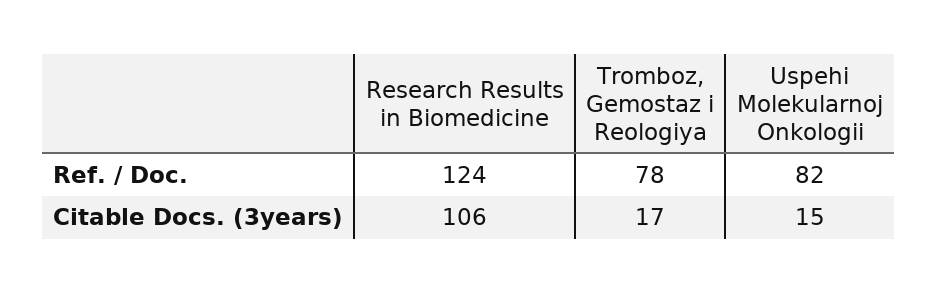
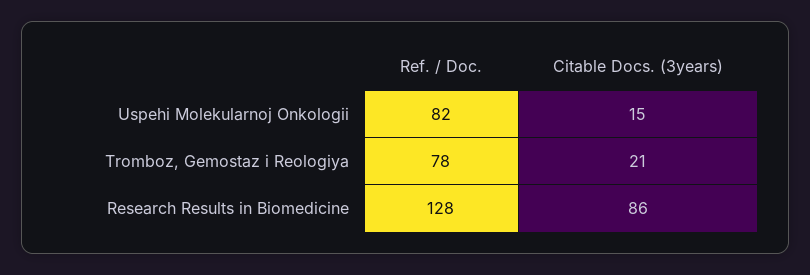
Research Results in Biomedicine, Ref. / Doc.: 124 -> 128
Research Results in Biomedicine, Citable Docs. (3years): 106 -> 86
Tromboz, Gemostaz i Reologiya, Citable Docs. (3years): 17 -> 21

